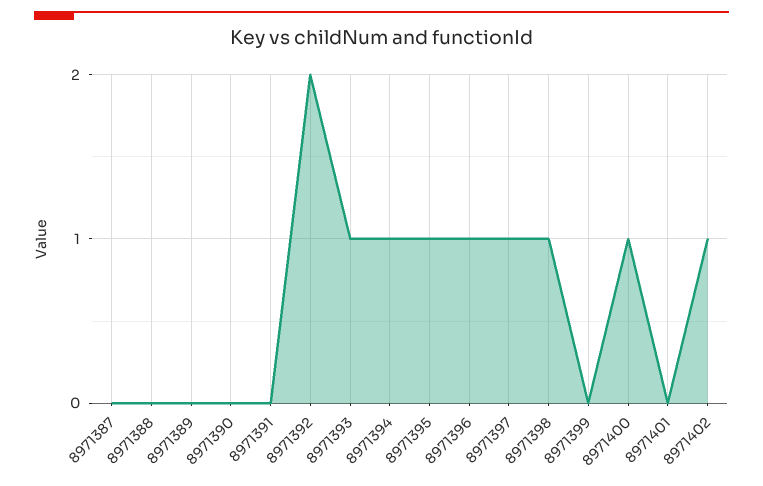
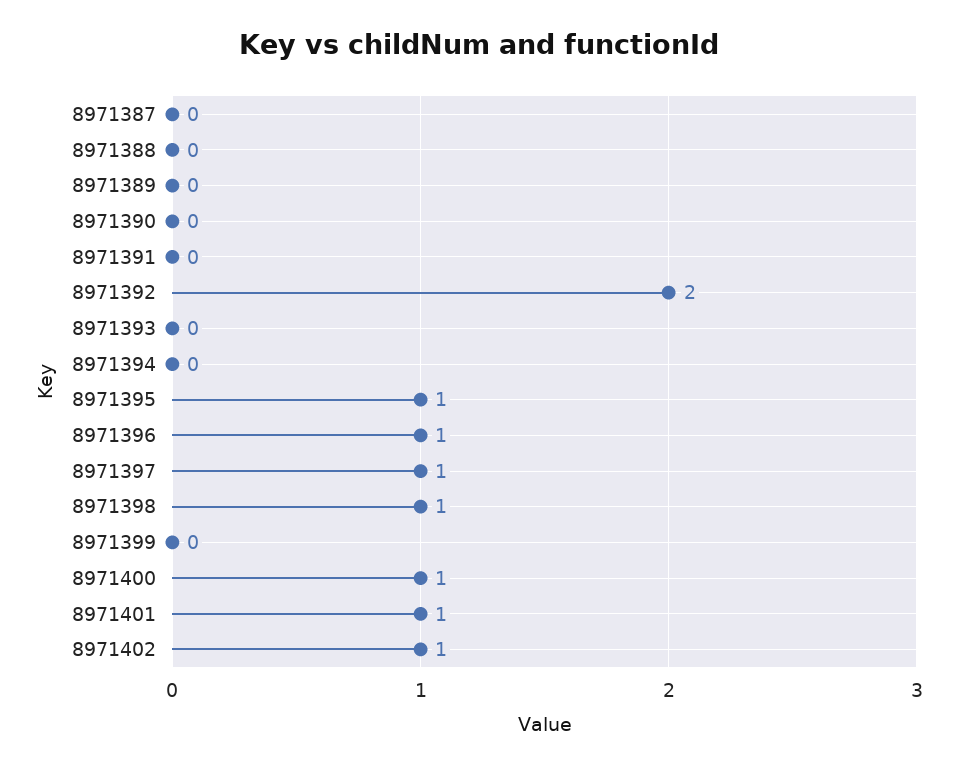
8971393: 1 -> 0
8971394: 1 -> 0
8971401: 0 -> 1

